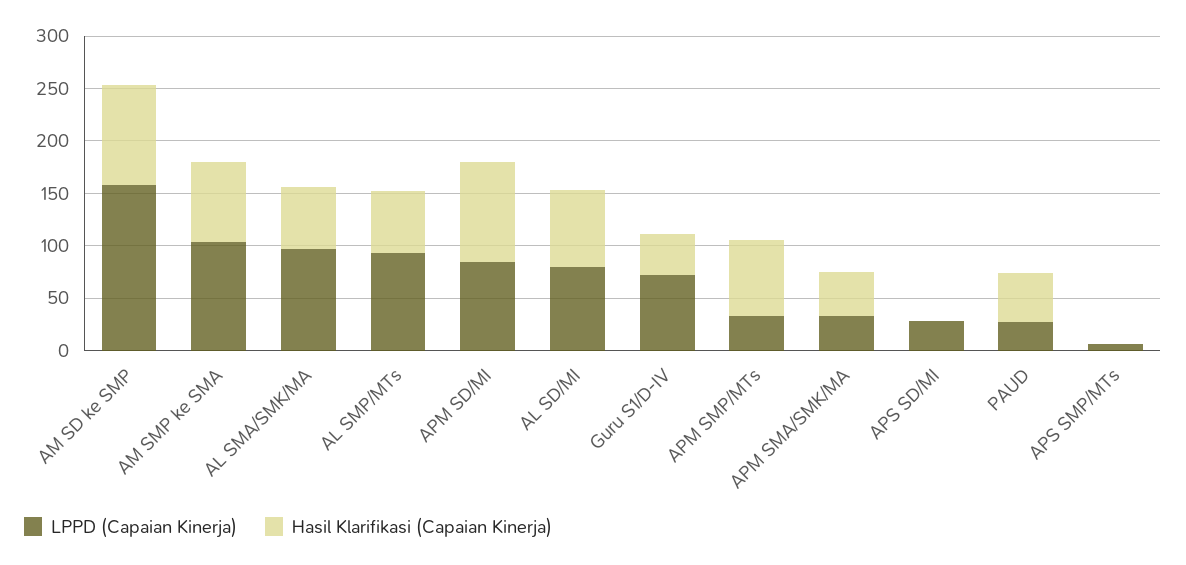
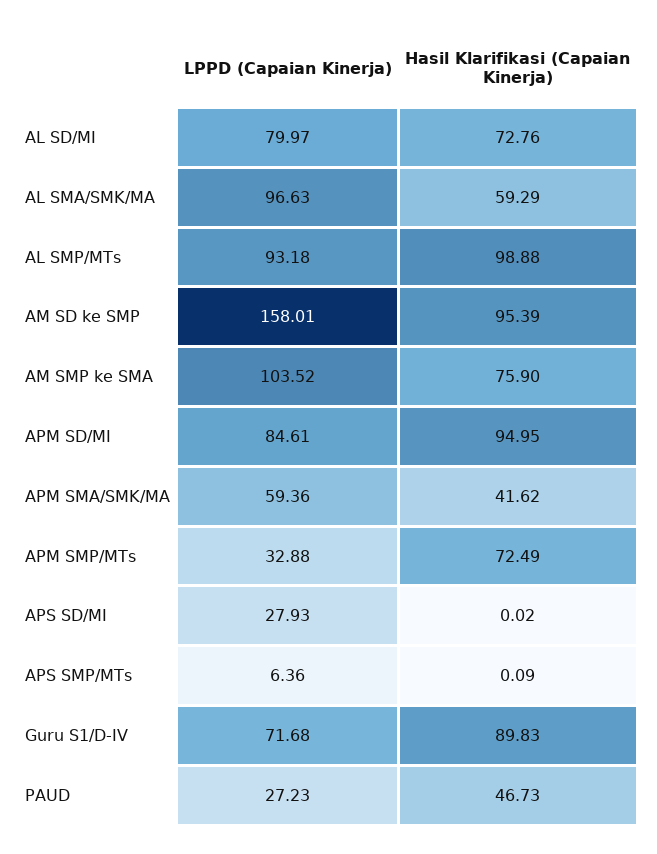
Hasil Klarifikasi (Capaian Kinerja), AL SMP/MTs: 60 -> 98.88
Hasil Klarifikasi (Capaian Kinerja), Guru S1/D-IV: 40 -> 89.83
LPPD (Capaian Kinerja), APM SMA/SMK/MA: 30 -> 59.36

